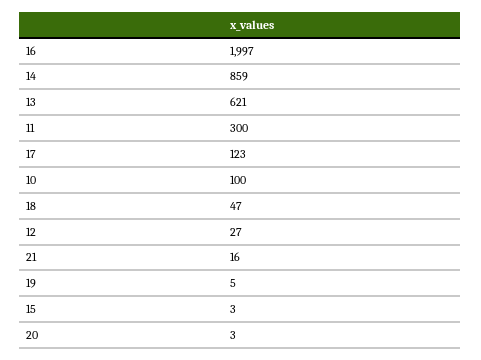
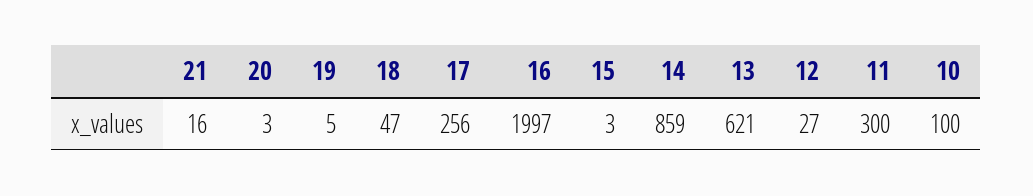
17: 123 -> 256

